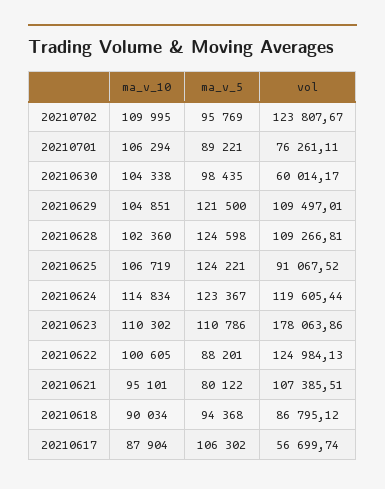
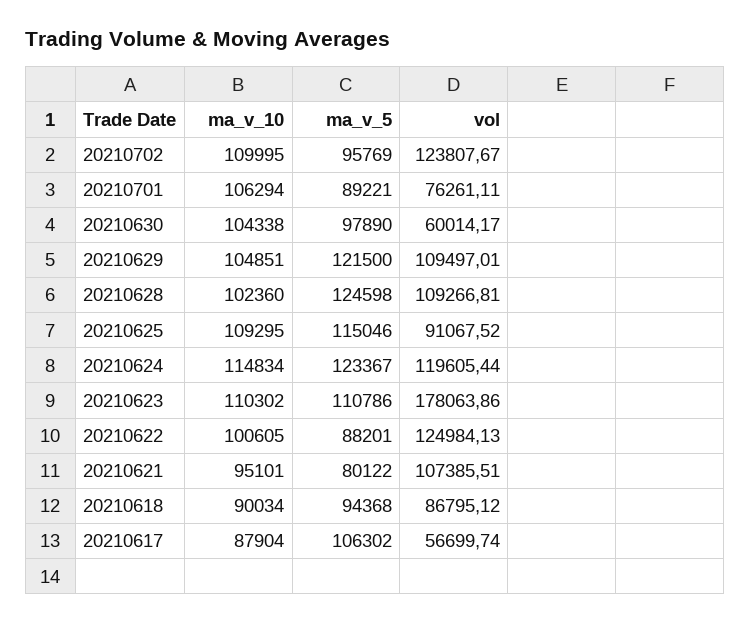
ma_v_5, 20210630: 98435 -> 97890
ma_v_10, 20210625: 106719 -> 109295
ma_v_5, 20210625: 124221 -> 115046

